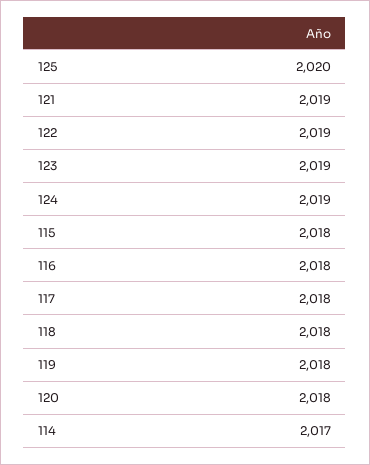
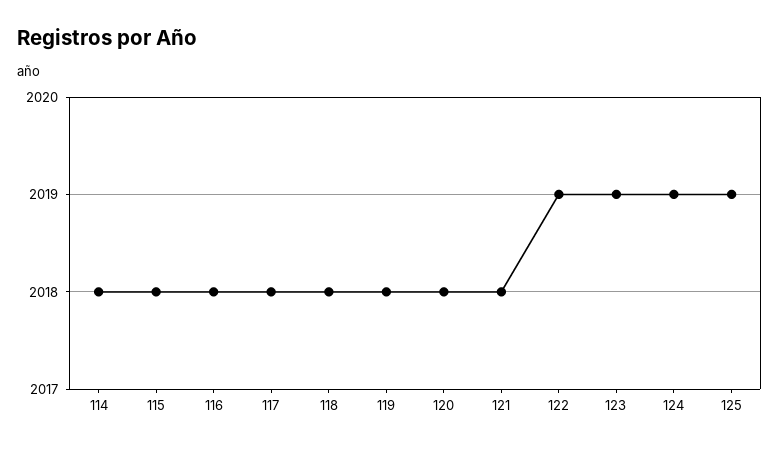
125: 2020 -> 2019
121: 2019 -> 2018
114: 2017 -> 2018

